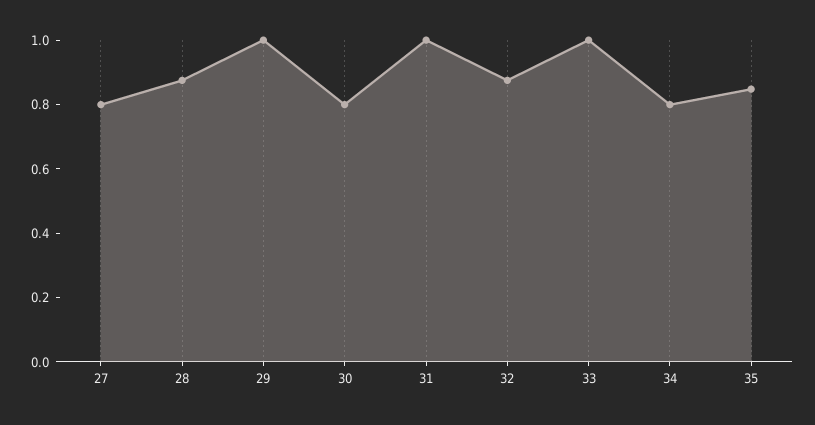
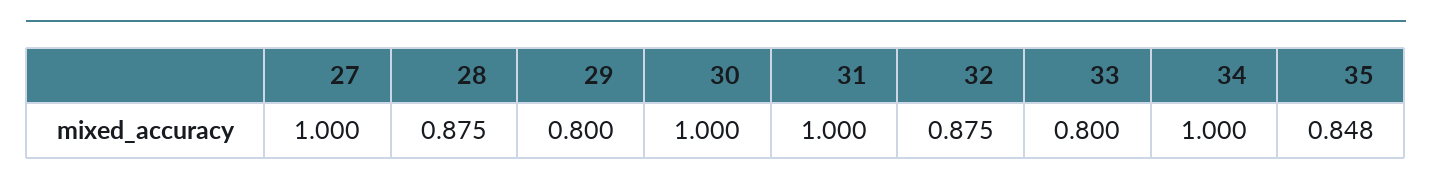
27: 0.8 -> 1
29: 1 -> 0.8
30: 0.8 -> 1
33: 1 -> 0.8
34: 0.8 -> 1

